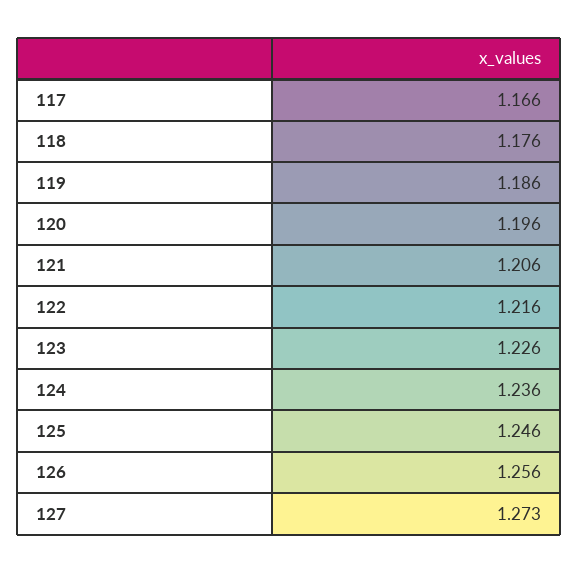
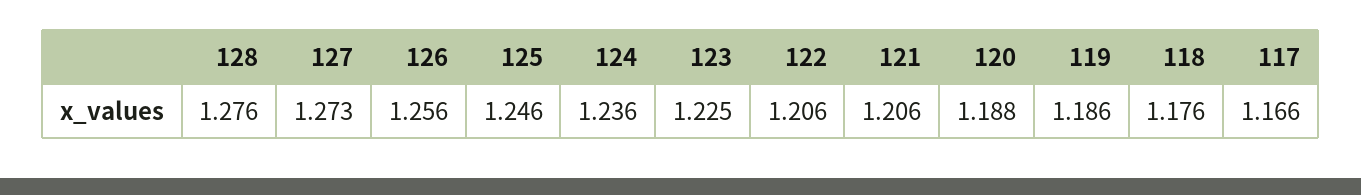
120: 1.196 -> 1.188
122: 1.216 -> 1.206
123: 1.226 -> 1.225
128: none -> 1.276

